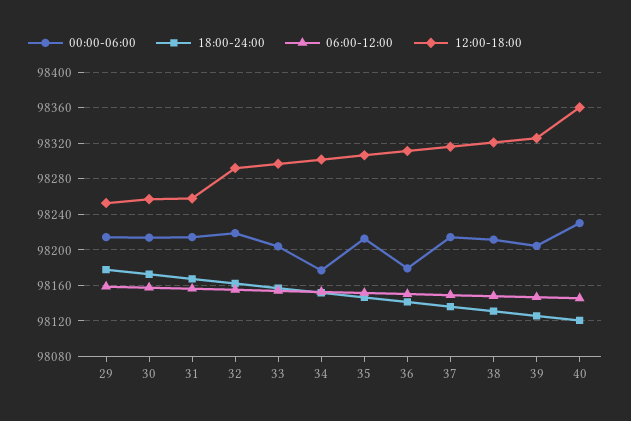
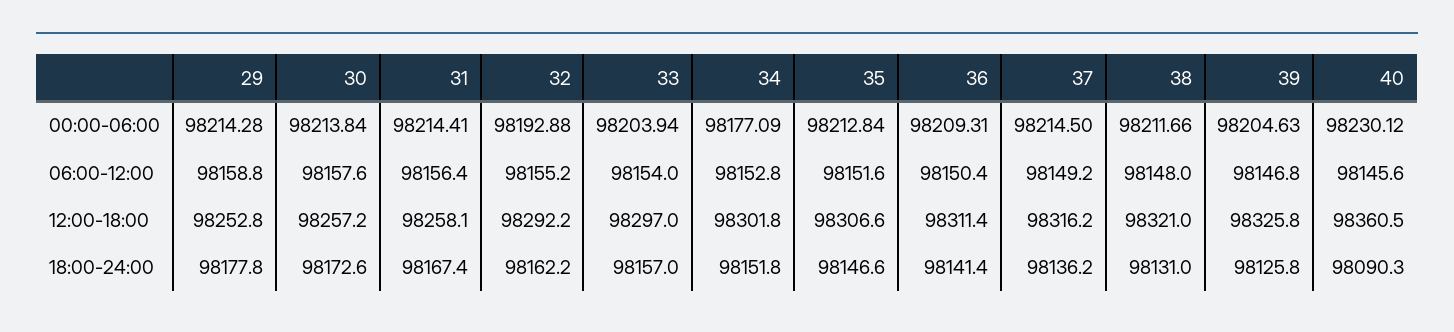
00:00-06:00, 32: 98220 -> 98192.88
00:00-06:00, 36: 98180 -> 98209.31
18:00-24:00, 40: 98120 -> 98090.3

